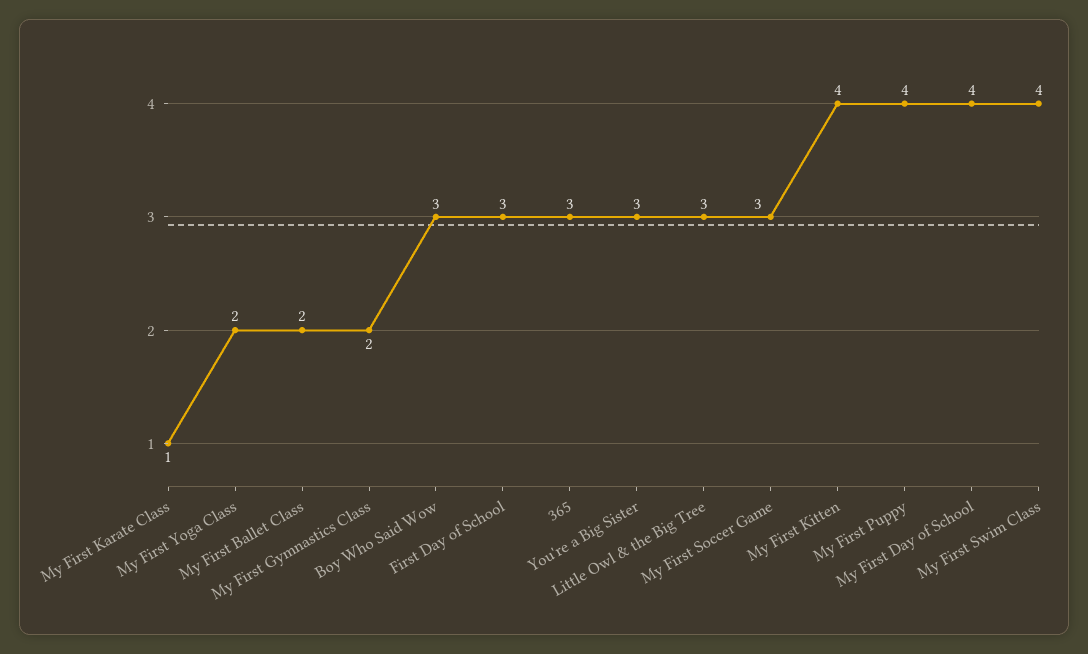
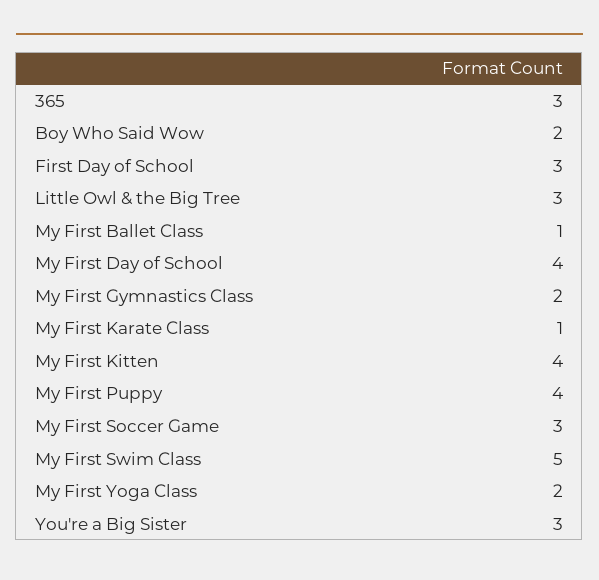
My First Ballet Class: 2 -> 1
Boy Who Said Wow: 3 -> 2
My First Swim Class: 4 -> 5

